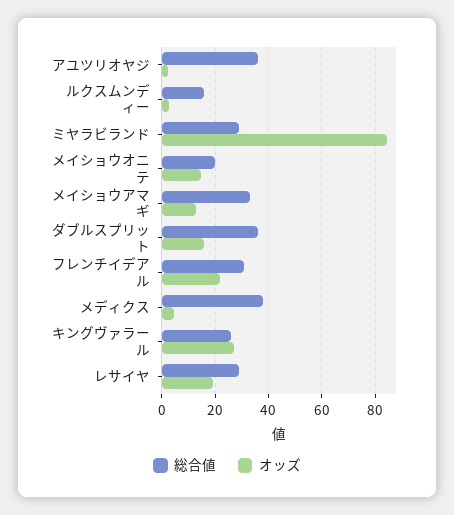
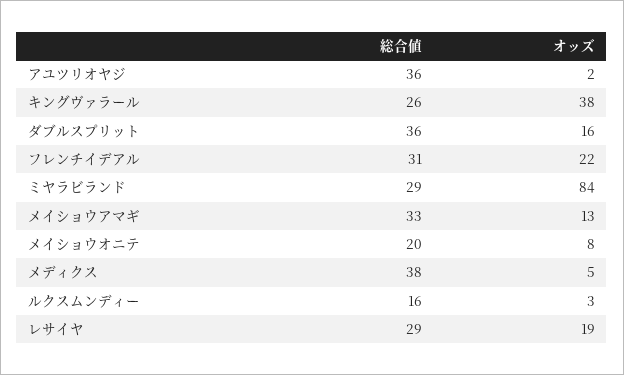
オッズ, メイショウオニテ: 15 -> 8
オッズ, キングヴァラール: 27.5 -> 38

